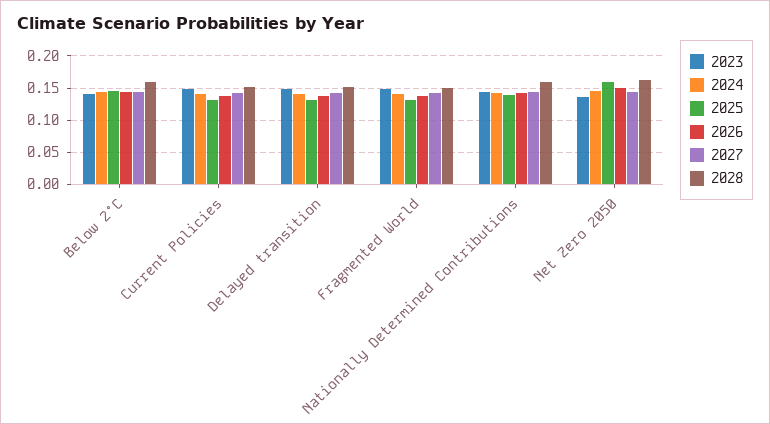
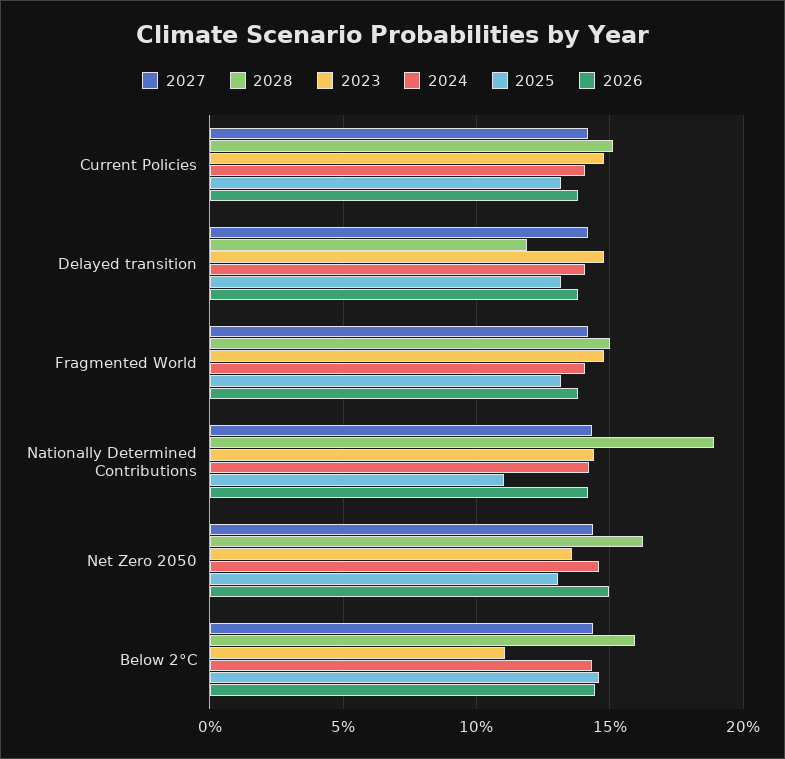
2023, Below 2°C: 0.14 -> 0.11
2028, Delayed transition: 0.15 -> 0.12
2025, Nationally Determined Contributions: 0.14 -> 0.11
2028, Nationally Determined Contributions: 0.16 -> 0.19
2025, Net Zero 2050: 0.16 -> 0.13

